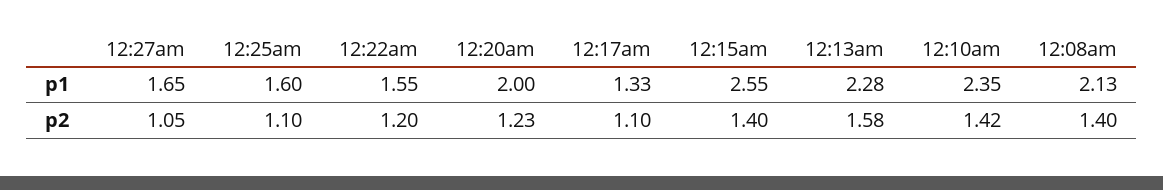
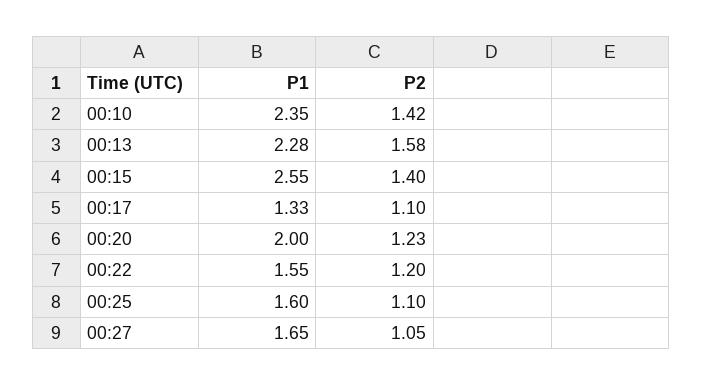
12:08am, p1: 2.13 -> none
12:08am, p2: 1.4 -> none

